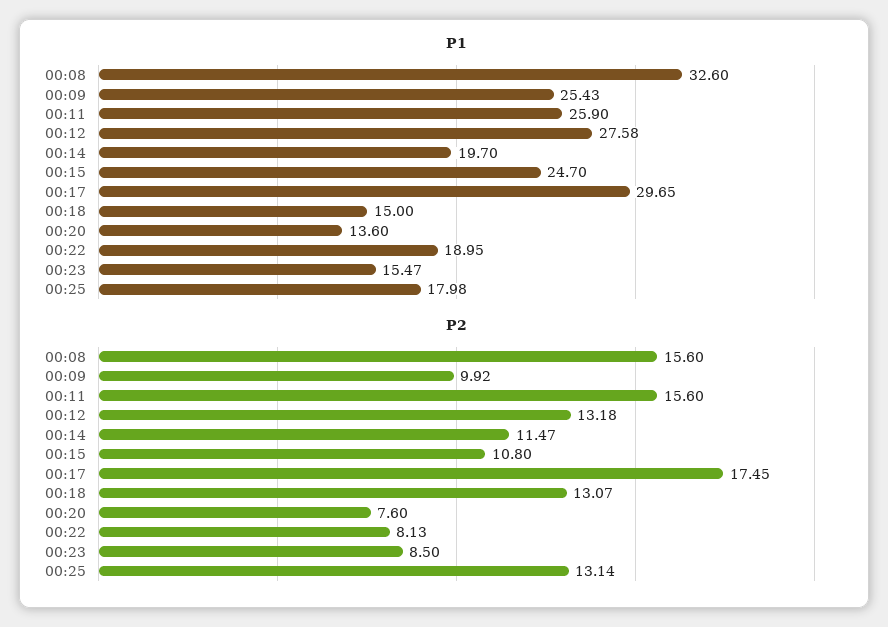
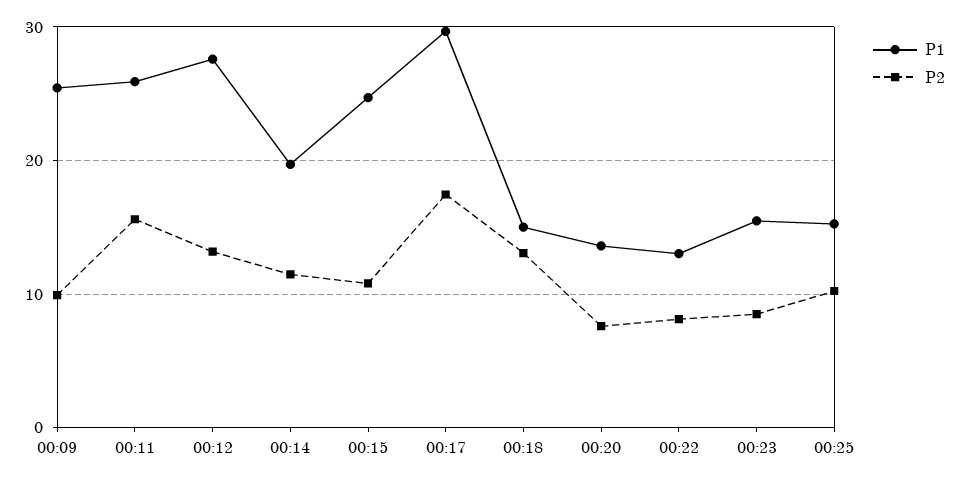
P1, 00:08: 32.6 -> none
P1, 00:22: 18.95 -> 13
P1, 00:25: 17.98 -> 15
P2, 00:08: 15.6 -> none
P2, 00:25: 13.14 -> 10

